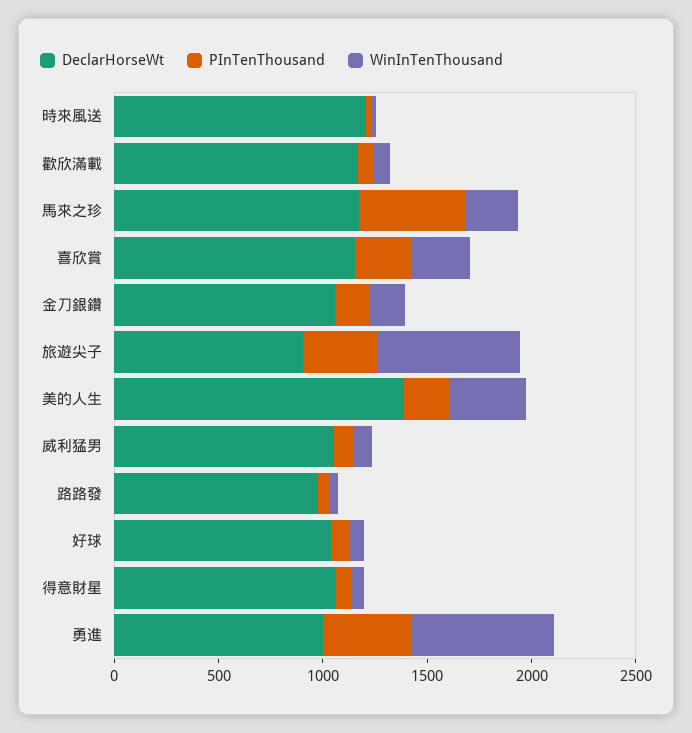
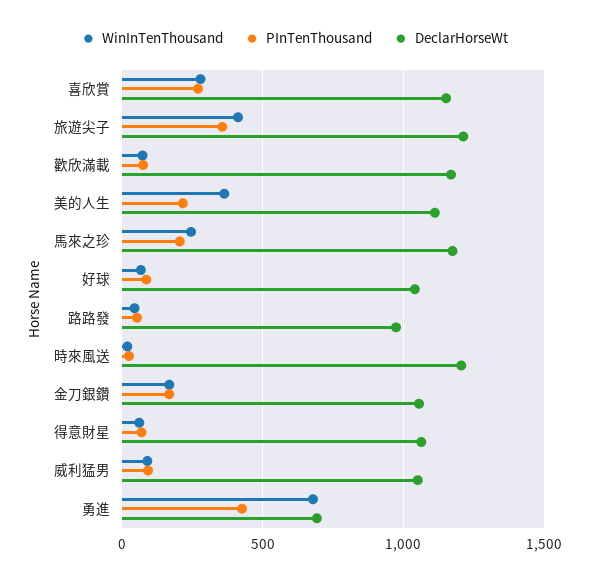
PInTenThousand, 馬來之珍: 500 -> 200
DeclarHorseWt, 旅遊尖子: 900 -> 1200
WinInTenThousand, 旅遊尖子: 700 -> 400
DeclarHorseWt, 美的人生: 1400 -> 1100
DeclarHorseWt, 勇進: 1000 -> 700

